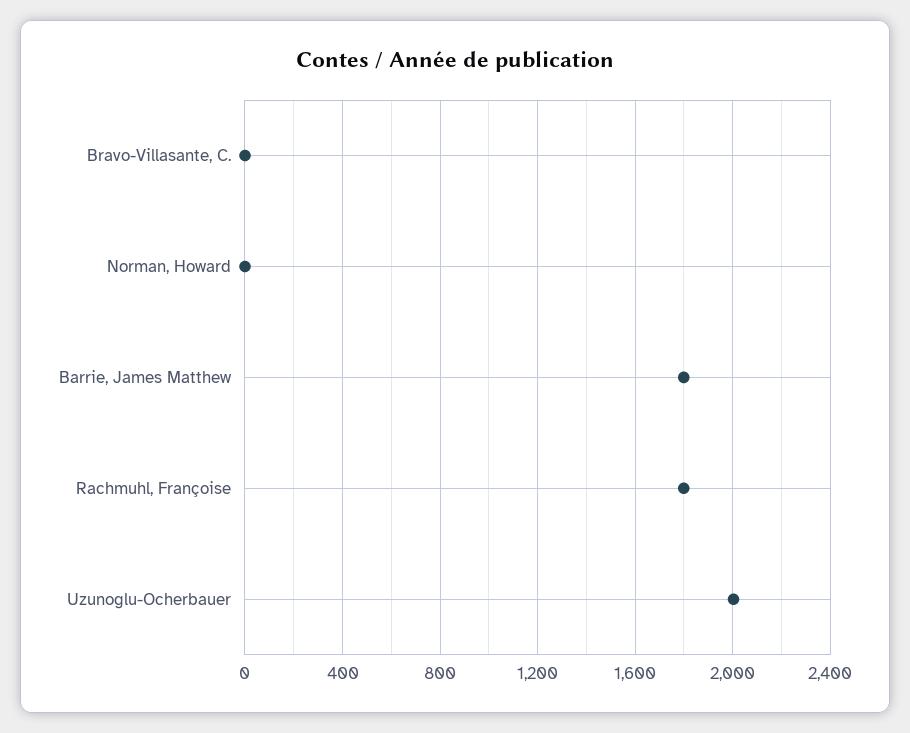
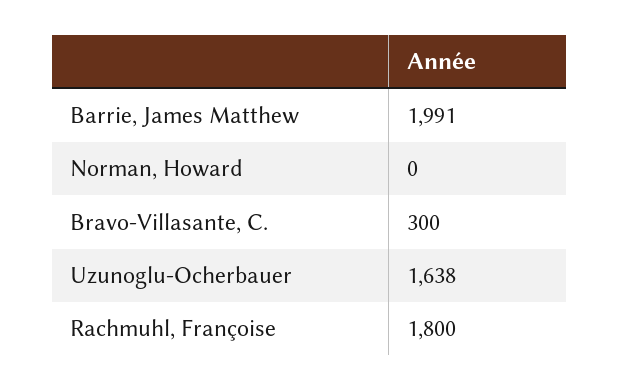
Bravo-Villasante, C.: 0 -> 300
Barrie, James Matthew: 1800 -> 1991
Uzunoglu-Ocherbauer: 2000 -> 1638

